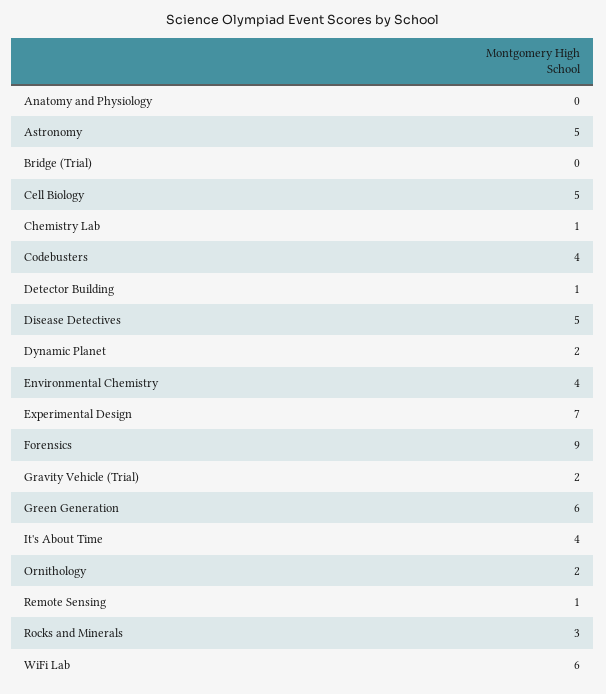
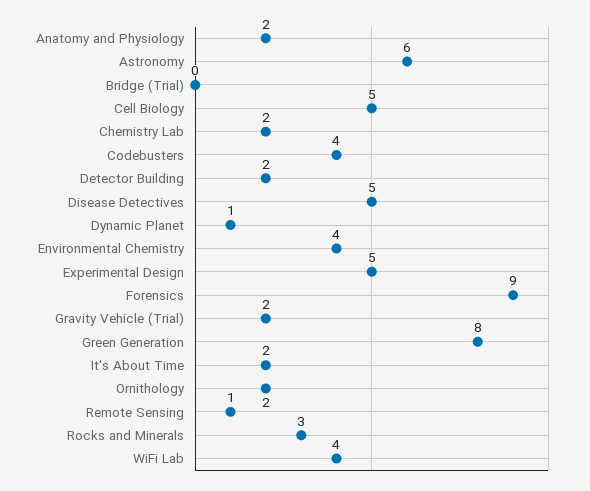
Anatomy and Physiology: 0 -> 2
Astronomy: 5 -> 6
Chemistry Lab: 1 -> 2
Detector Building: 1 -> 2
Dynamic Planet: 2 -> 1
Experimental Design: 7 -> 5
Green Generation: 6 -> 8
It's About Time: 4 -> 2
WiFi Lab: 6 -> 4

